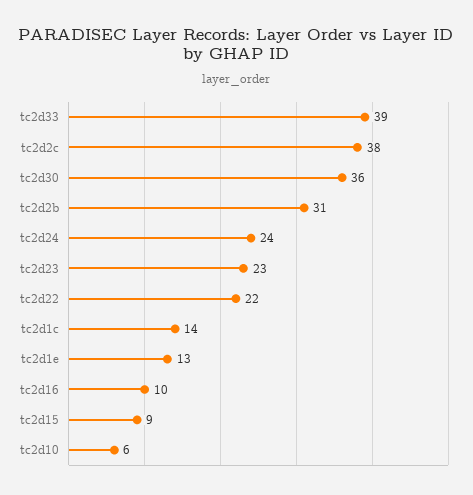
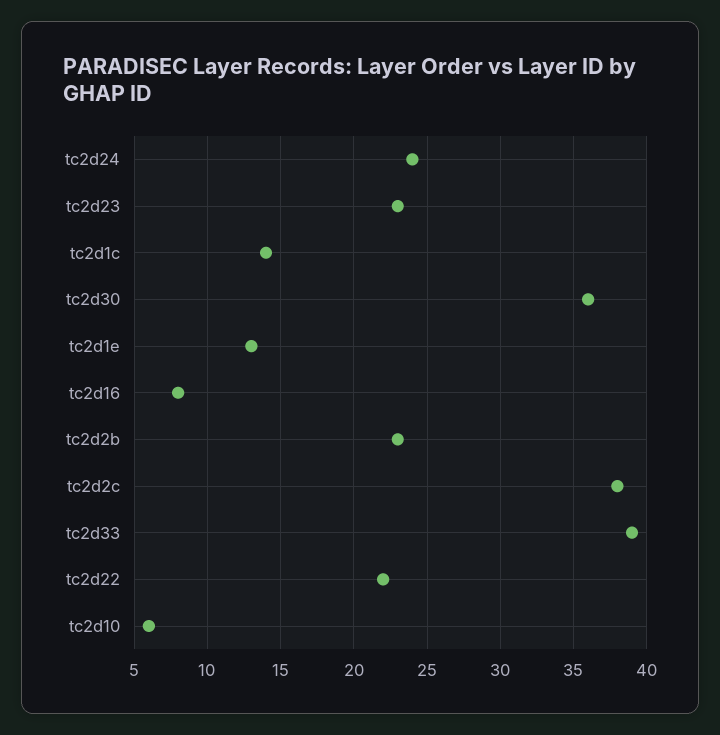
tc2d2b: 31 -> 23
tc2d16: 10 -> 8
tc2d15: 9 -> none

